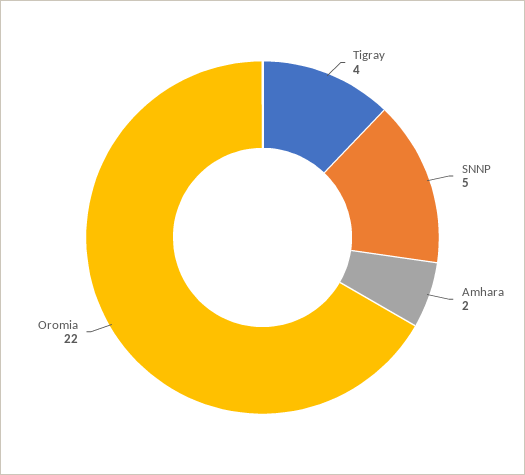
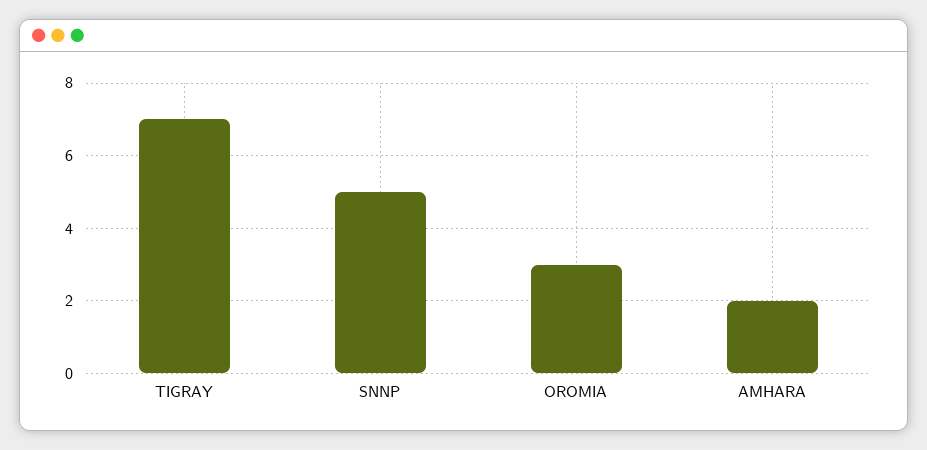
Tigray: 4 -> 7
Oromia: 22 -> 3

